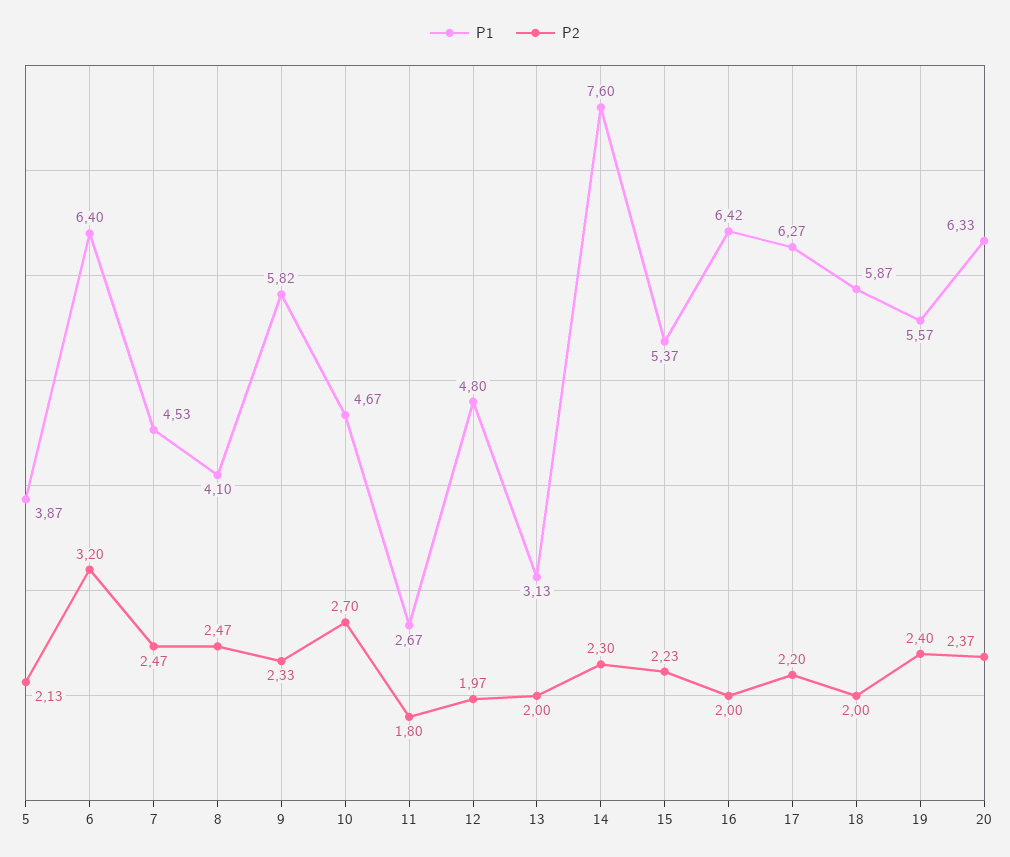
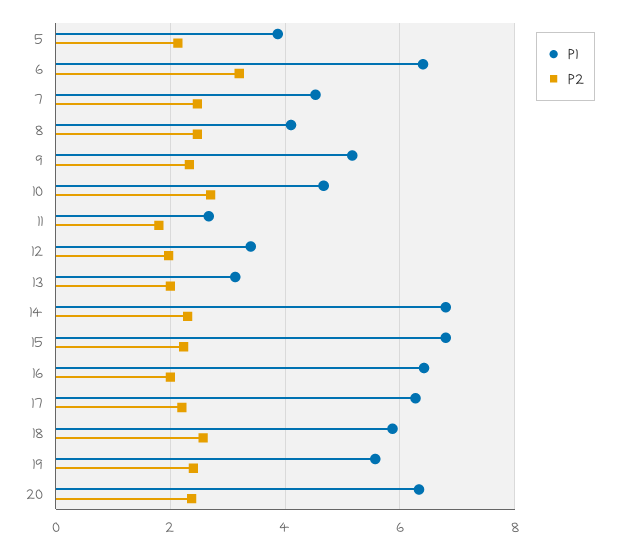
P1, 9: 5.82 -> 5.2
P1, 12: 4.8 -> 3.4
P1, 14: 7.6 -> 6.8
P1, 15: 5.37 -> 6.8
P2, 18: 2 -> 2.6

